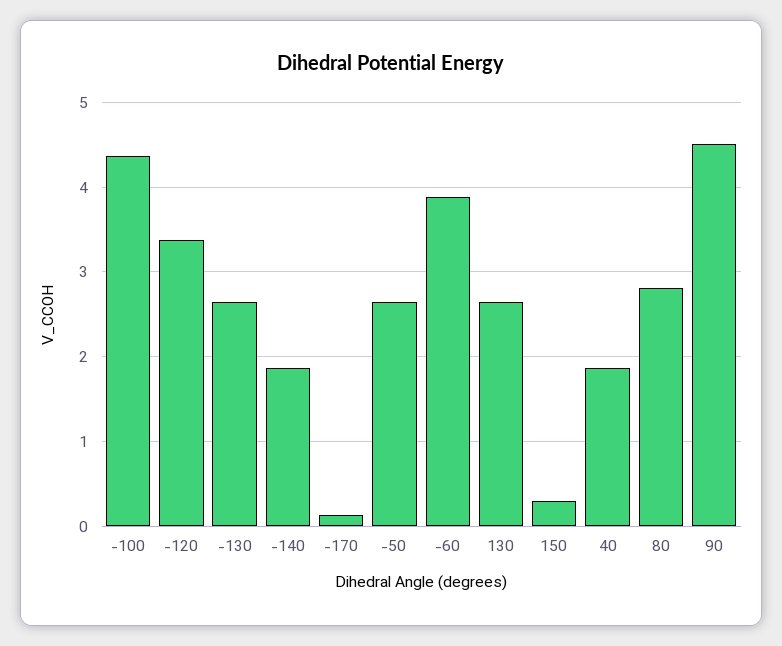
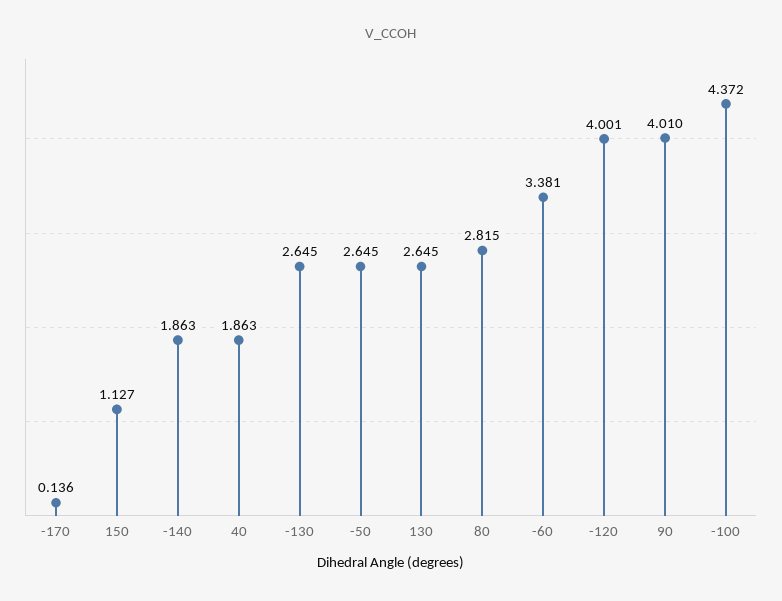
-120: 3.4 -> 4.001
-60: 3.9 -> 3.381
150: 0.3 -> 1.127
90: 4.5 -> 4.01

